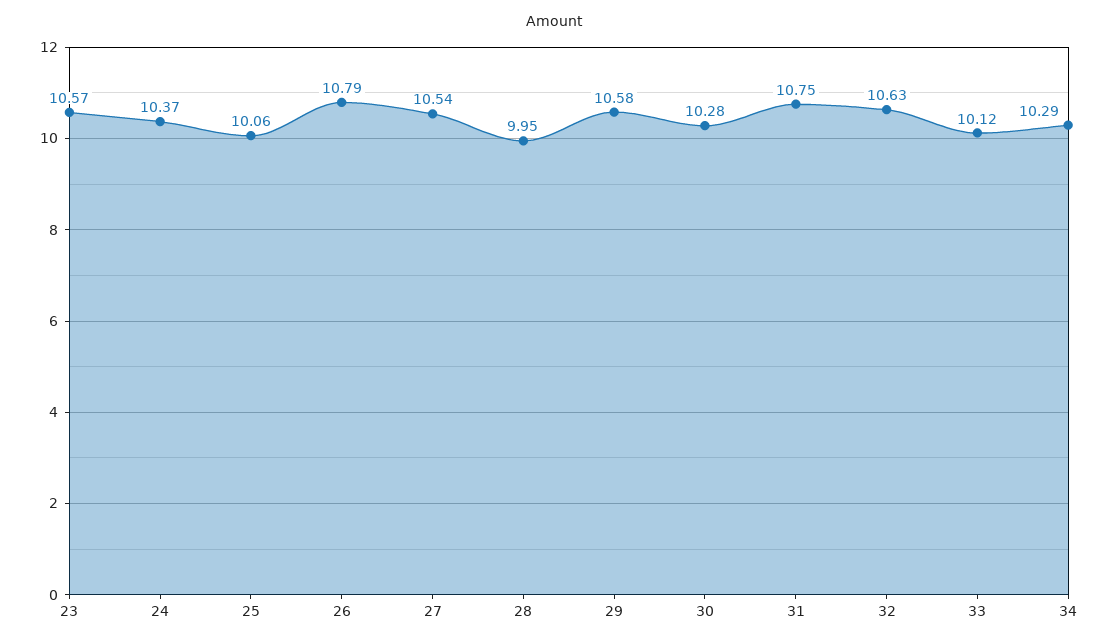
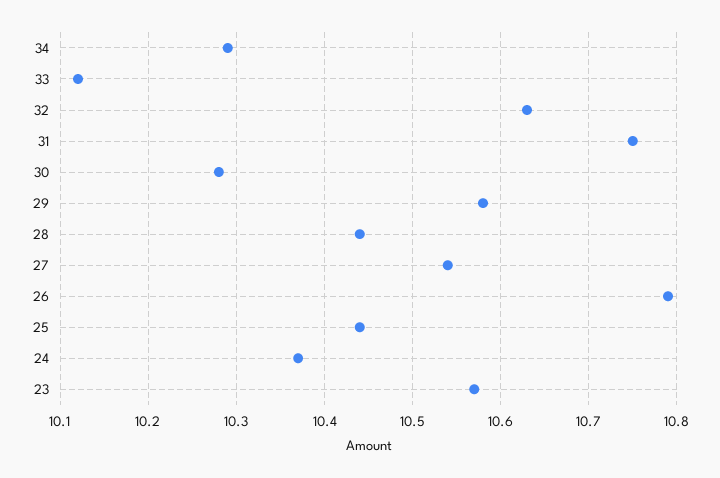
25: 10.06 -> 10.44
28: 9.95 -> 10.44

